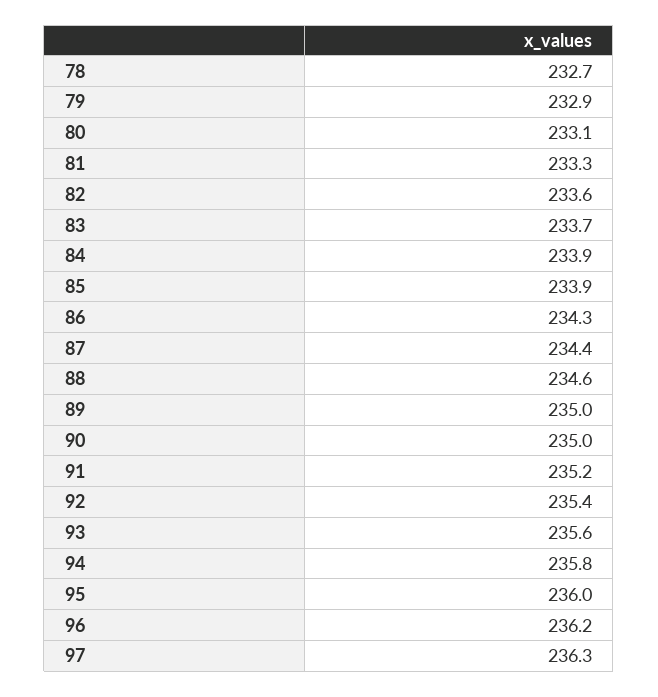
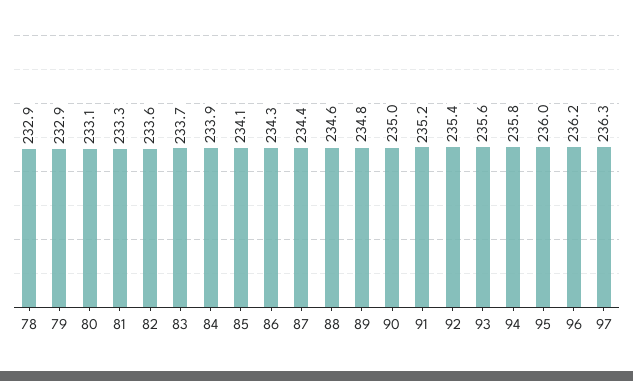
78: 232.7 -> 232.9
85: 233.9 -> 234.1
89: 235 -> 234.8

